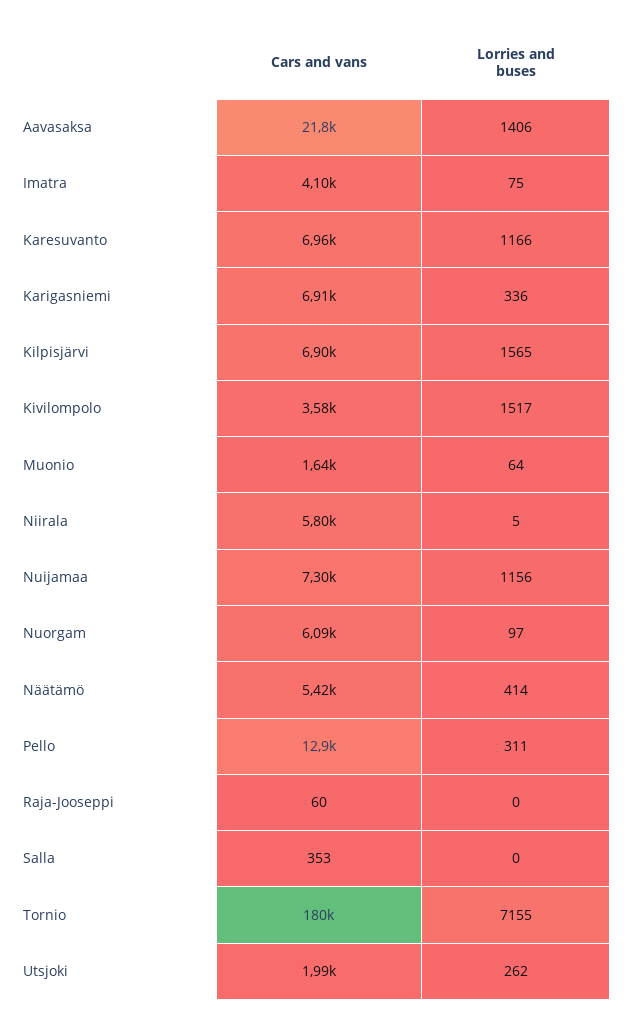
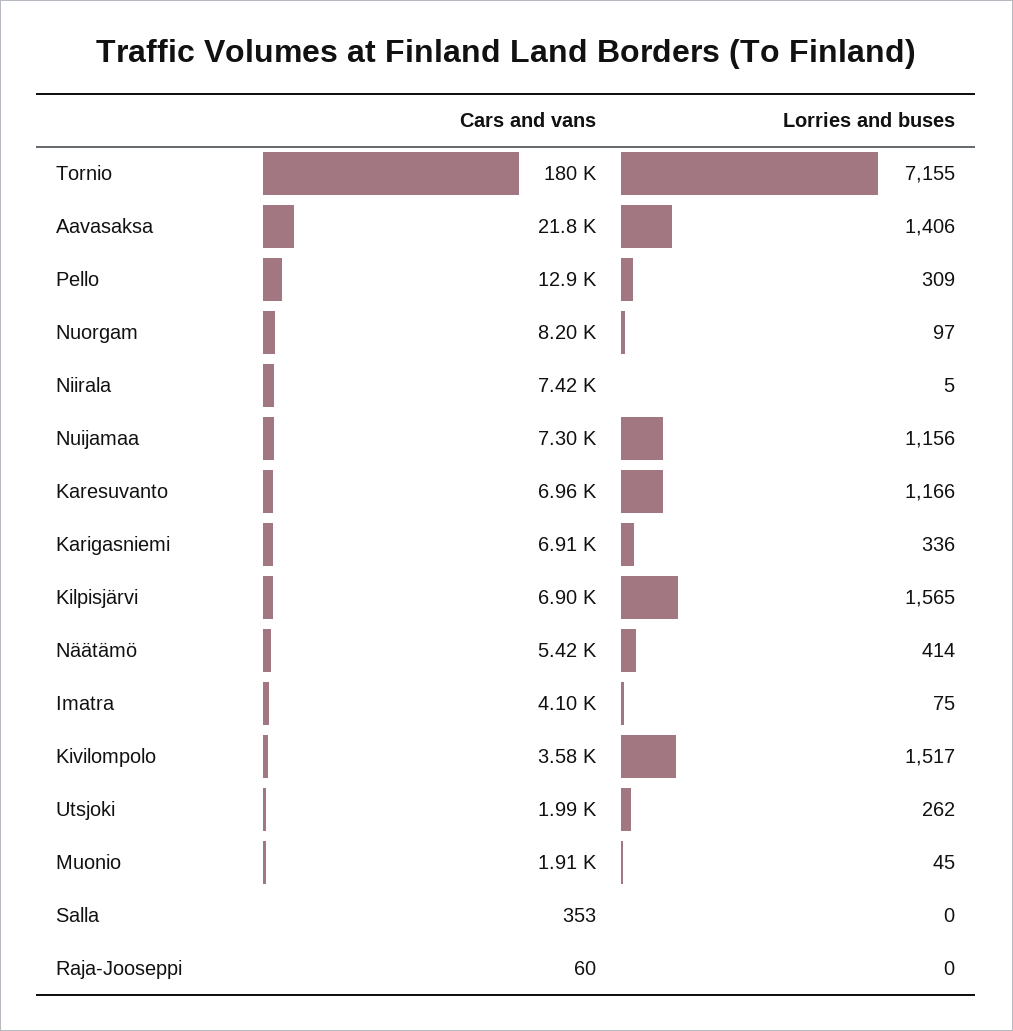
Cars and vans, Muonio: 1640 -> 1910
Lorries and buses, Muonio: 64 -> 45
Cars and vans, Niirala: 5800 -> 7420
Cars and vans, Nuorgam: 6090 -> 8200
Lorries and buses, Pello: 311 -> 309

